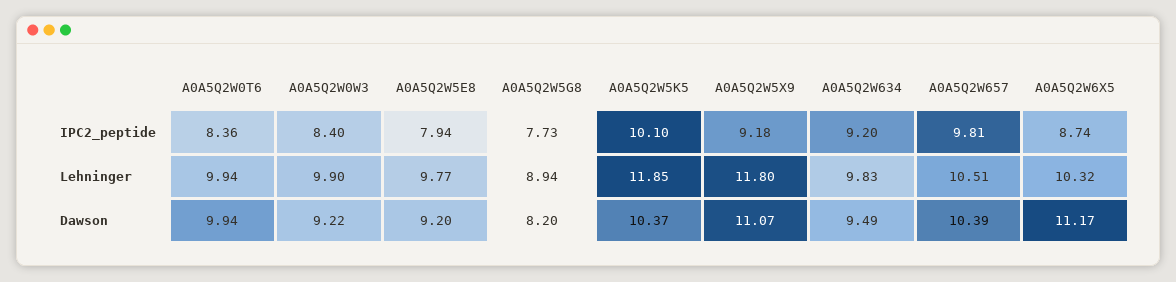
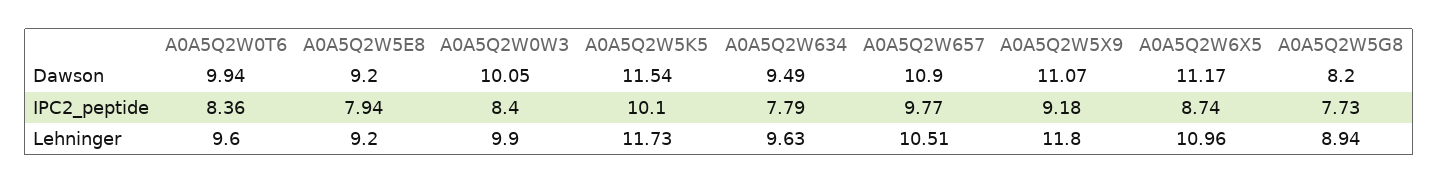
A0A5Q2W634, IPC2_peptide: 9.2 -> 7.79
A0A5Q2W657, IPC2_peptide: 9.81 -> 9.77
A0A5Q2W0T6, Lehninger: 9.94 -> 9.6
A0A5Q2W5E8, Lehninger: 9.77 -> 9.2
A0A5Q2W5K5, Lehninger: 11.85 -> 11.73
A0A5Q2W634, Lehninger: 9.83 -> 9.63
A0A5Q2W6X5, Lehninger: 10.32 -> 10.96
A0A5Q2W0W3, Dawson: 9.22 -> 10.05
A0A5Q2W5K5, Dawson: 10.37 -> 11.54
A0A5Q2W657, Dawson: 10.39 -> 10.9

